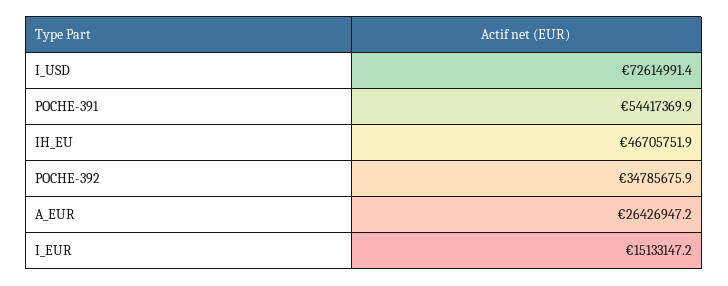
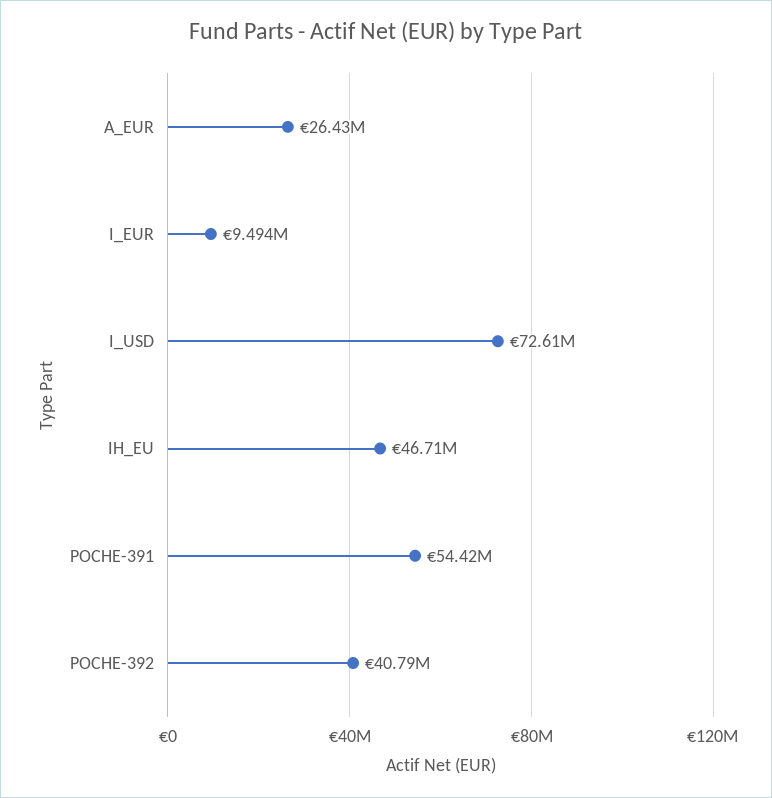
POCHE-392: 34785675.9 -> 40790000
I_EUR: 15133147.2 -> 9494000

